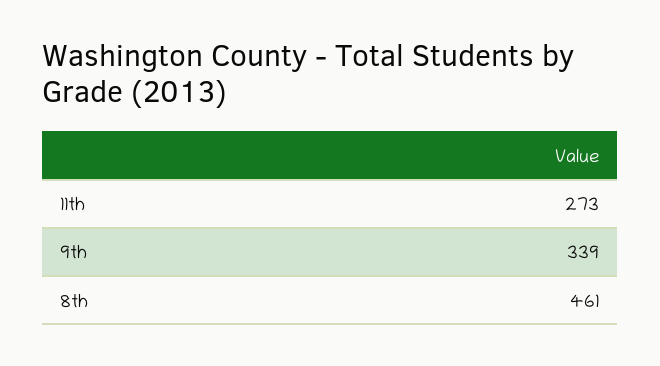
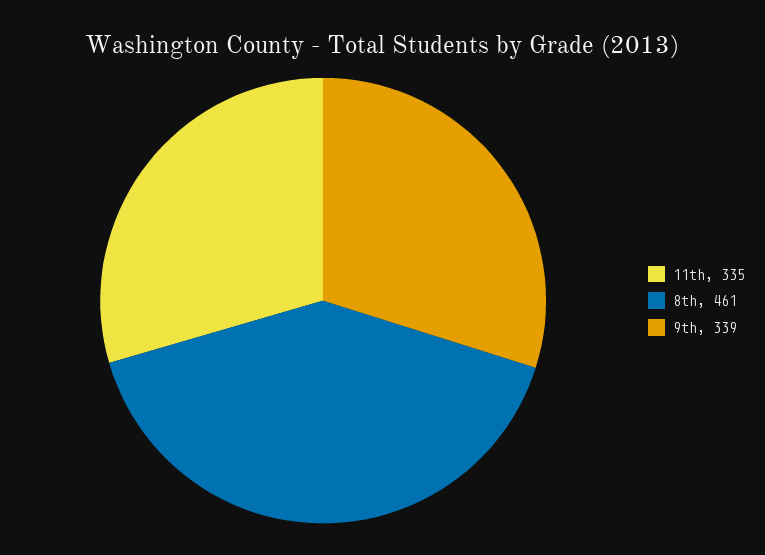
11th: 273 -> 335

